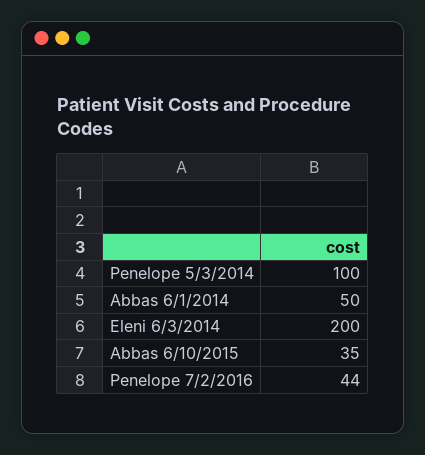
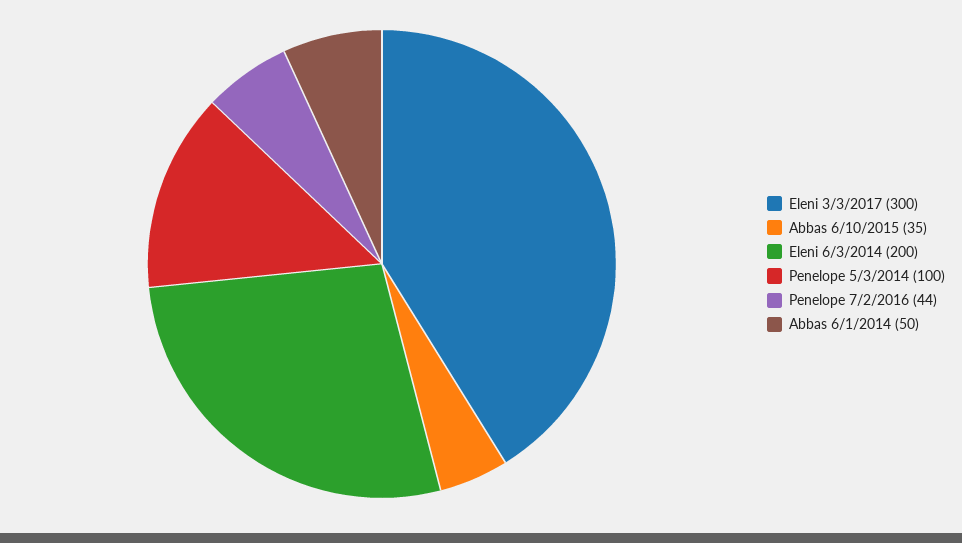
Eleni 3/3/2017: none -> 300

